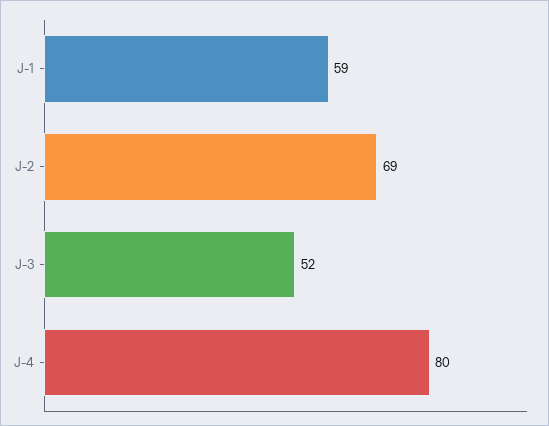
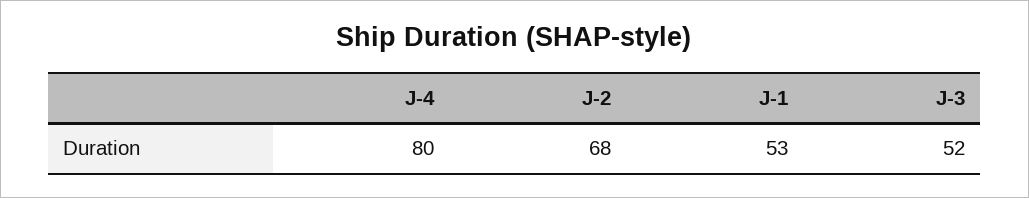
J-1: 59 -> 53
J-2: 69 -> 68

